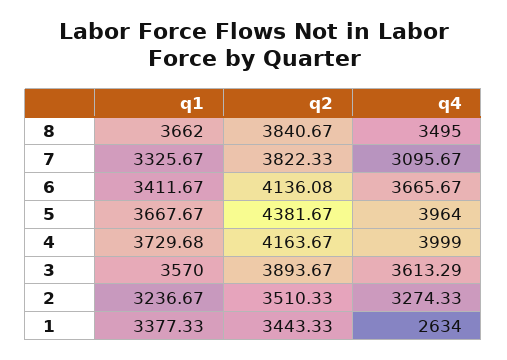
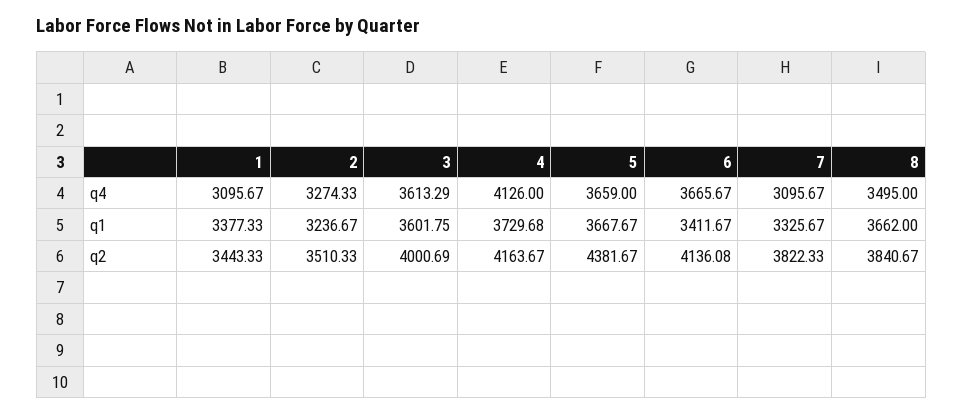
q4, 5: 3964 -> 3659
q4, 4: 3999 -> 4126
q1, 3: 3570 -> 3601.75
q2, 3: 3893.67 -> 4000.69
q4, 1: 2634 -> 3095.67

